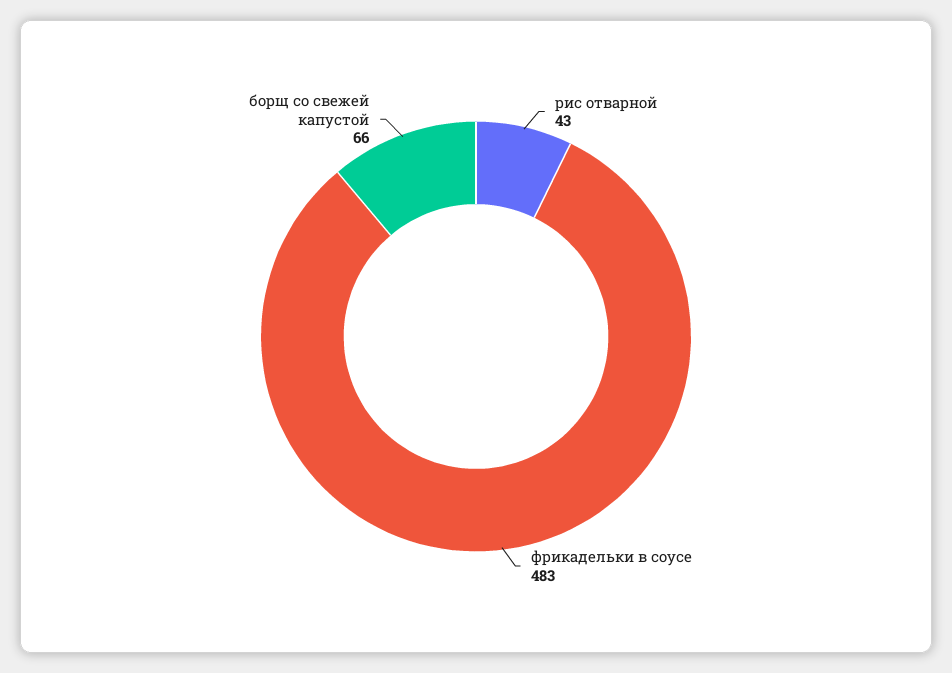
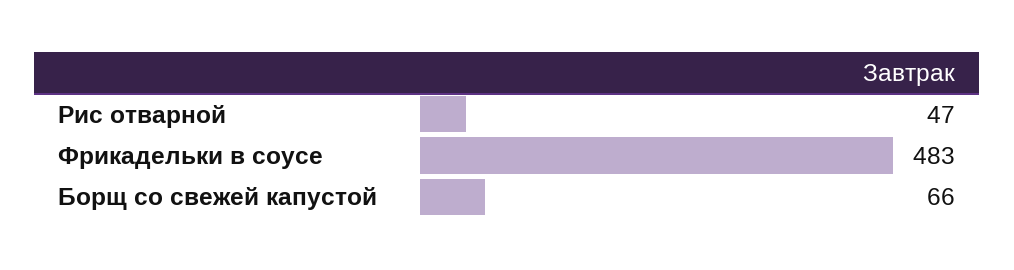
рис отварной: 43 -> 47

